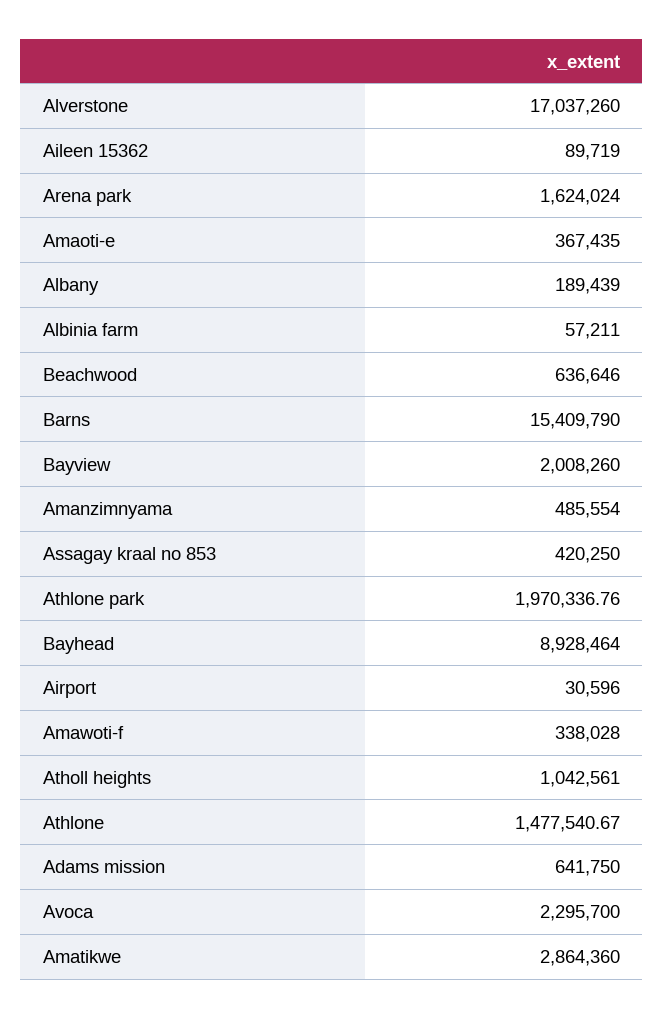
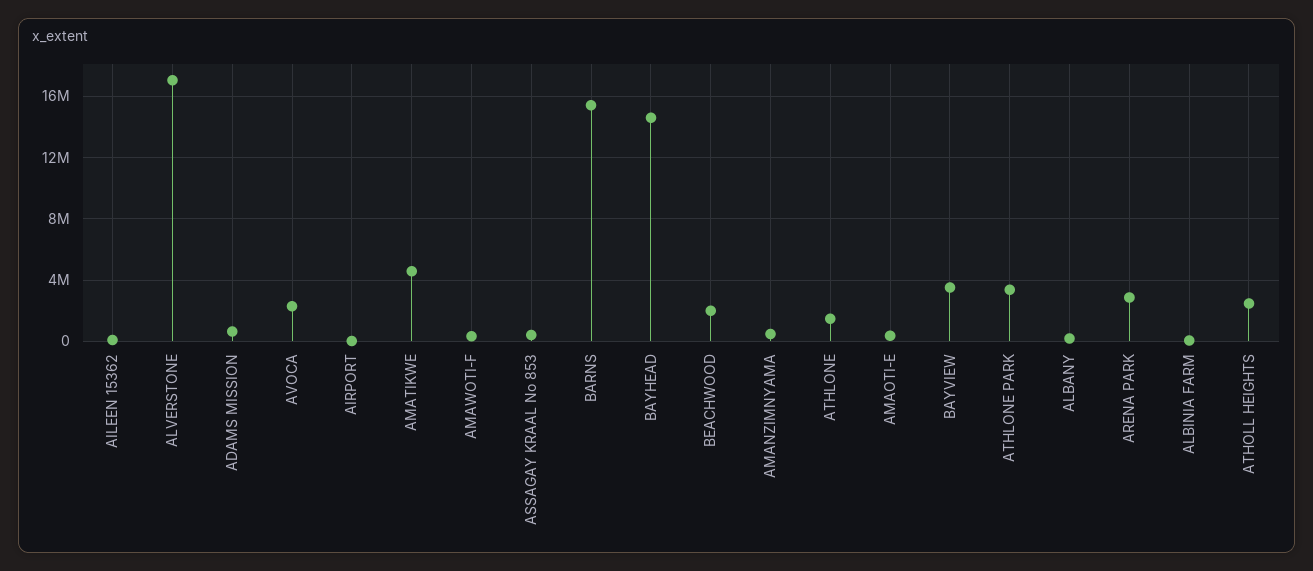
Arena park: 1624024 -> 3000000
Beachwood: 636646 -> 2000000
Bayview: 2008260 -> 3500000
Athlone park: 1970336.76 -> 3500000
Bayhead: 8928464 -> 14500000
Atholl heights: 1042561 -> 2500000
Amatikwe: 2864360 -> 4500000

